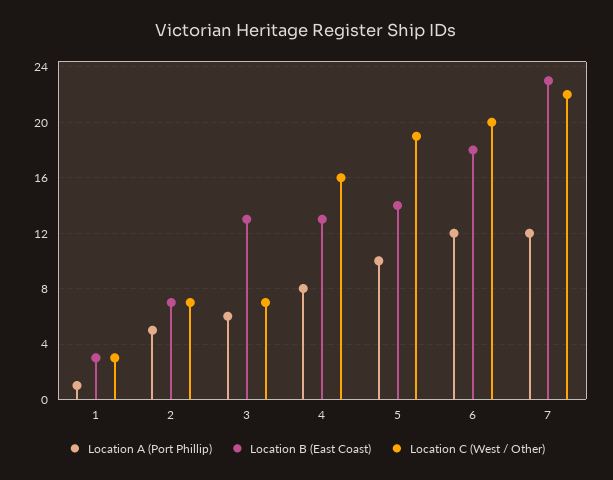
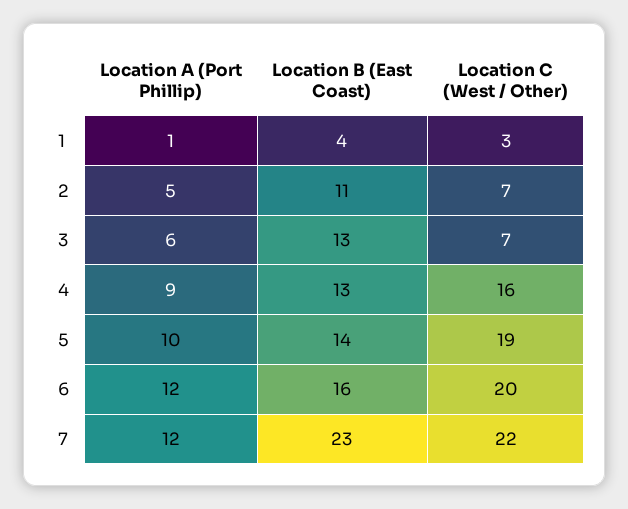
Location B (East Coast), 1: 3 -> 4
Location B (East Coast), 2: 7 -> 11
Location A (Port Phillip), 4: 8 -> 9
Location B (East Coast), 6: 18 -> 16

